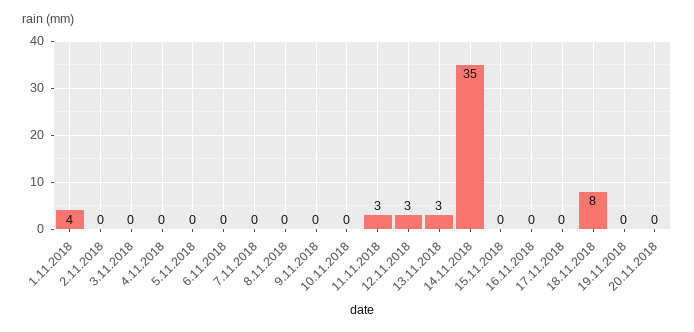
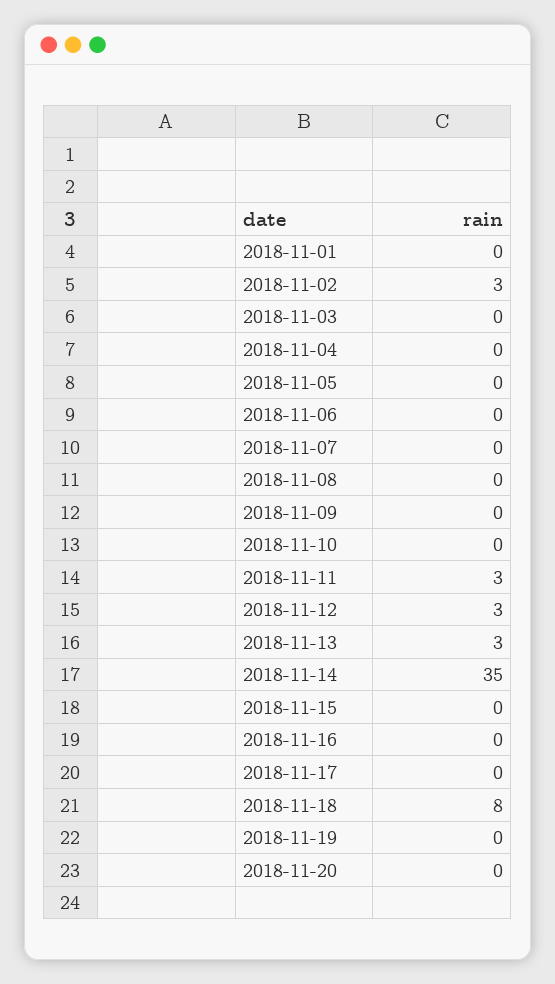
1.11.2018: 4 -> 0
2.11.2018: 0 -> 3

